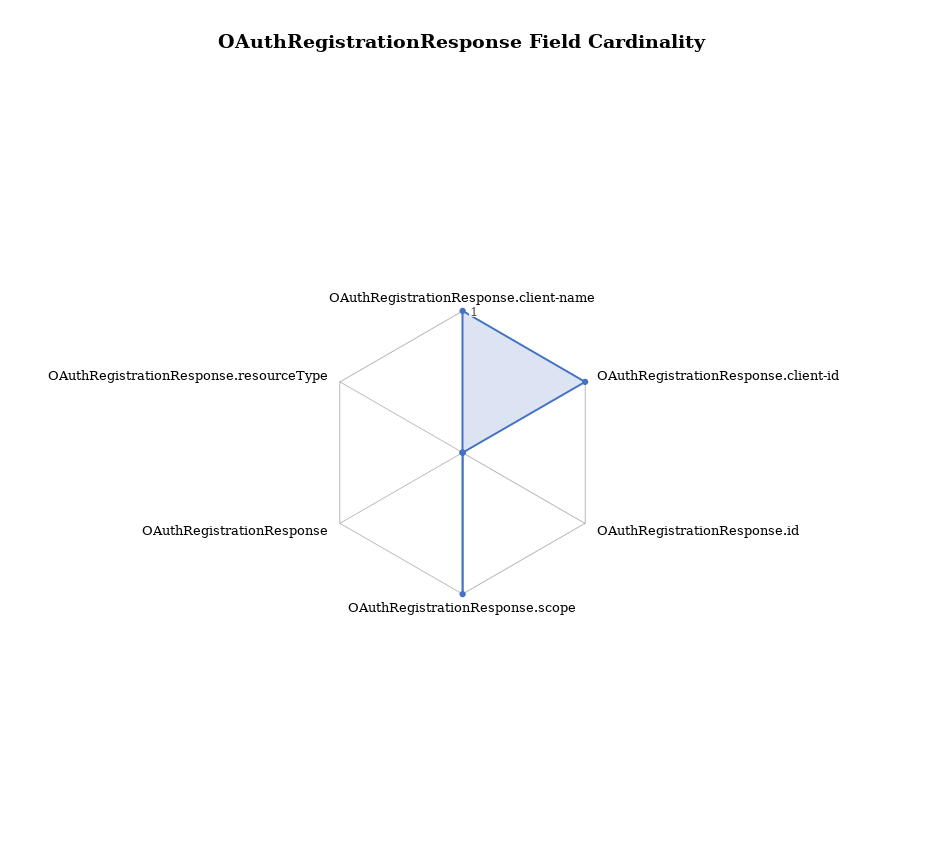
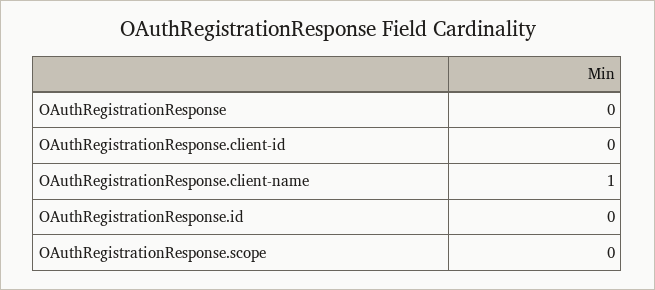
OAuthRegistrationResponse.client-id: 1 -> 0
OAuthRegistrationResponse.scope: 1 -> 0
OAuthRegistrationResponse.resourceType: 0 -> none

